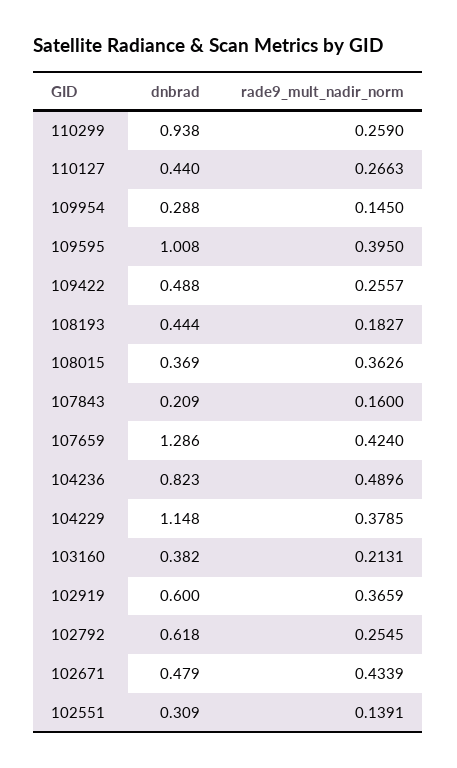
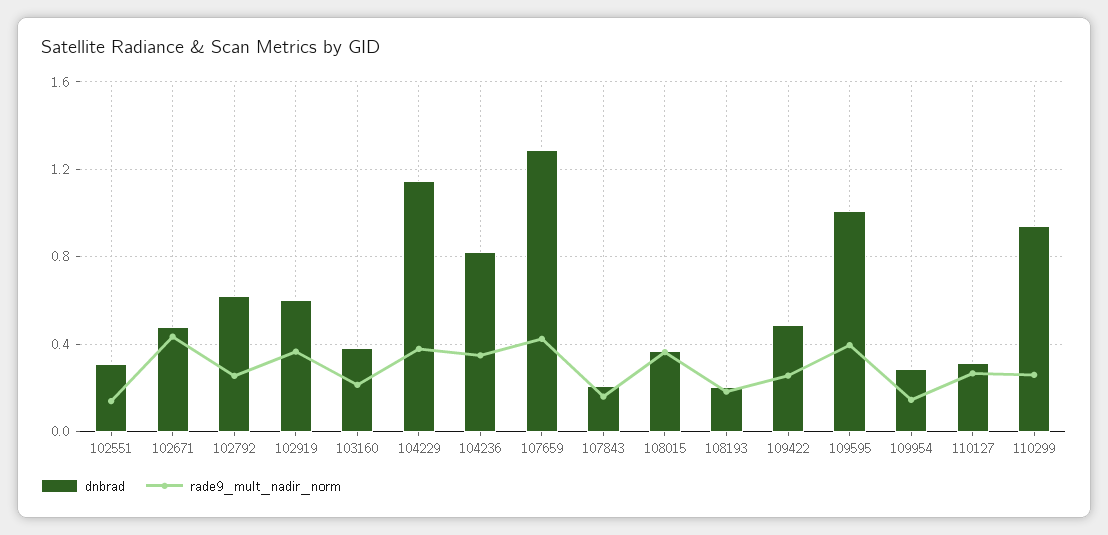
dnbrad, 110127: 0.44 -> 0.3
dnbrad, 108193: 0.444 -> 0.2
rade9_mult_nadir_norm, 104236: 0.4896 -> 0.35

